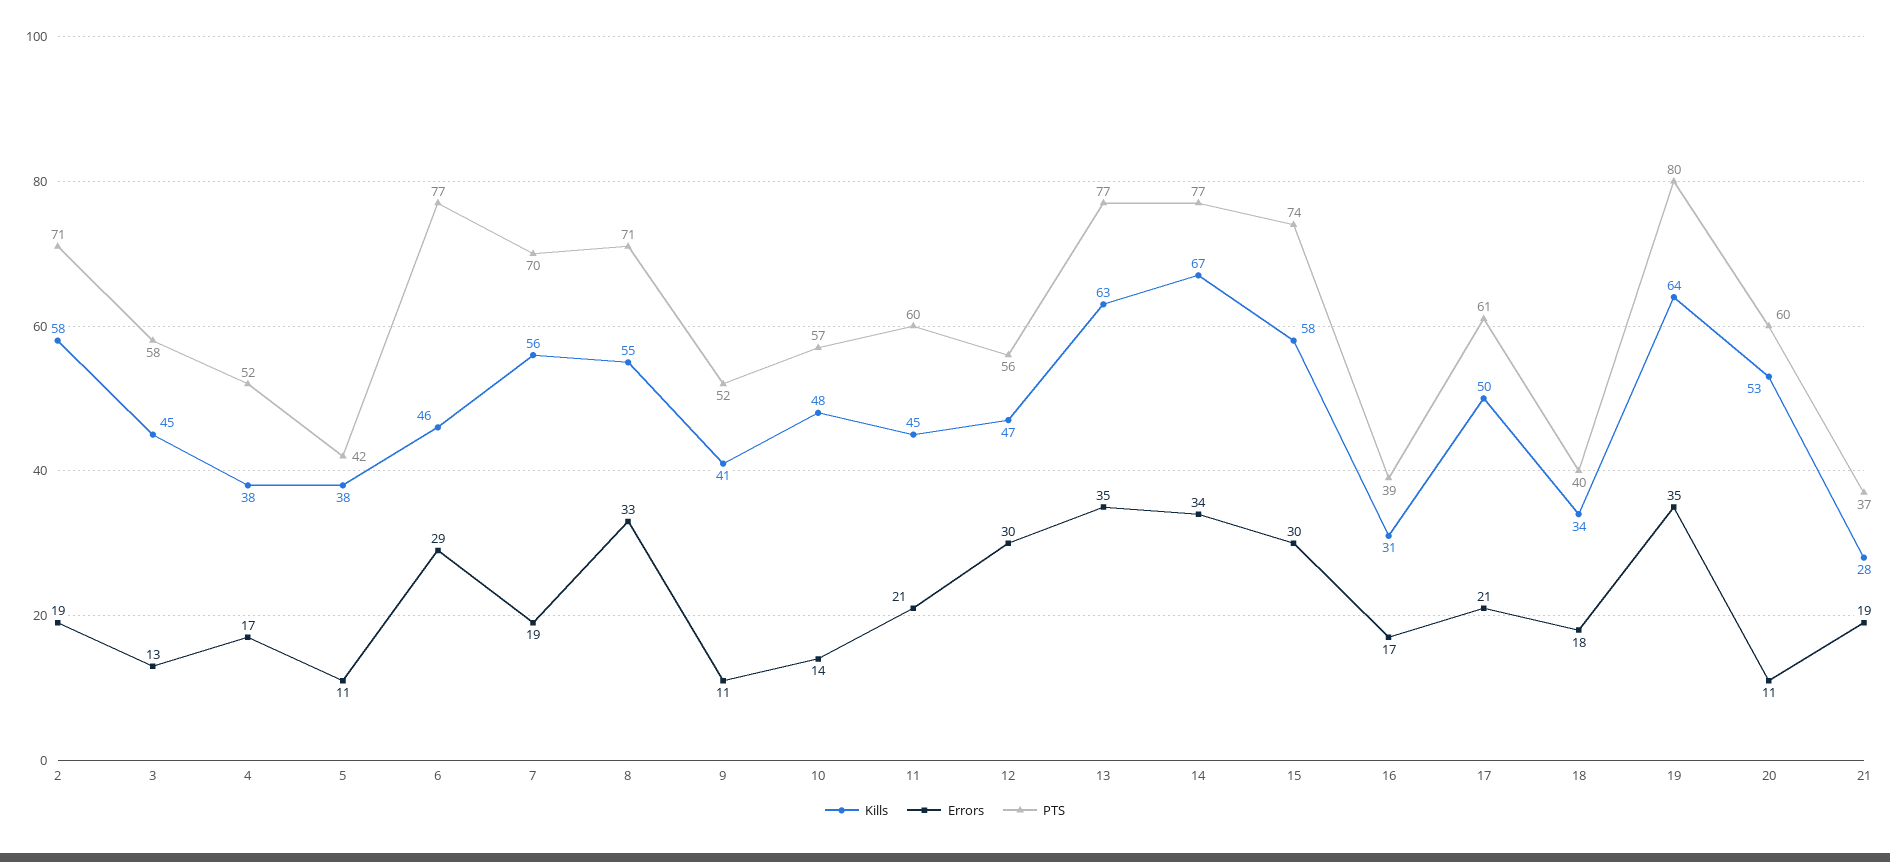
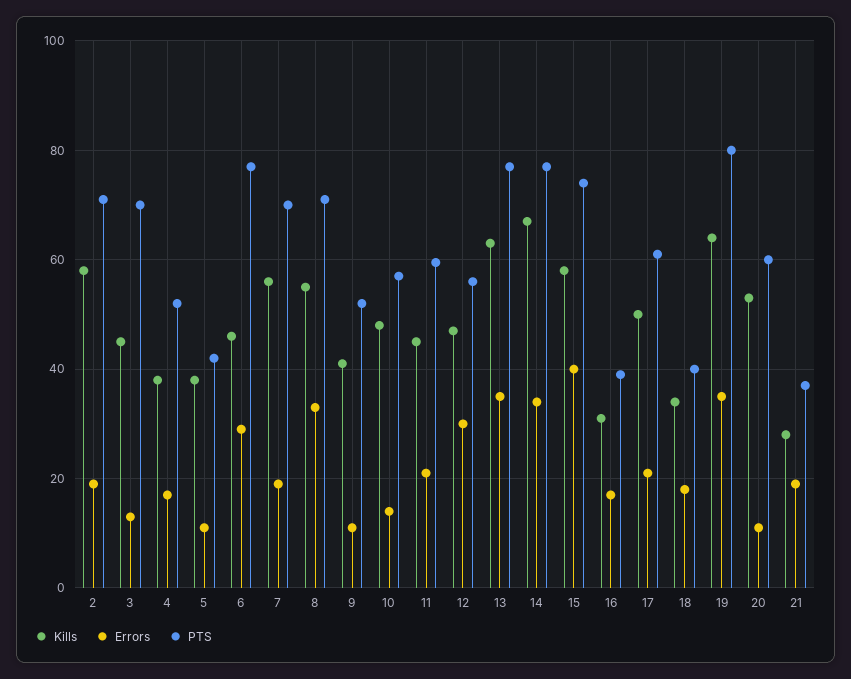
PTS, 3: 58 -> 70
Errors, 15: 30 -> 40

